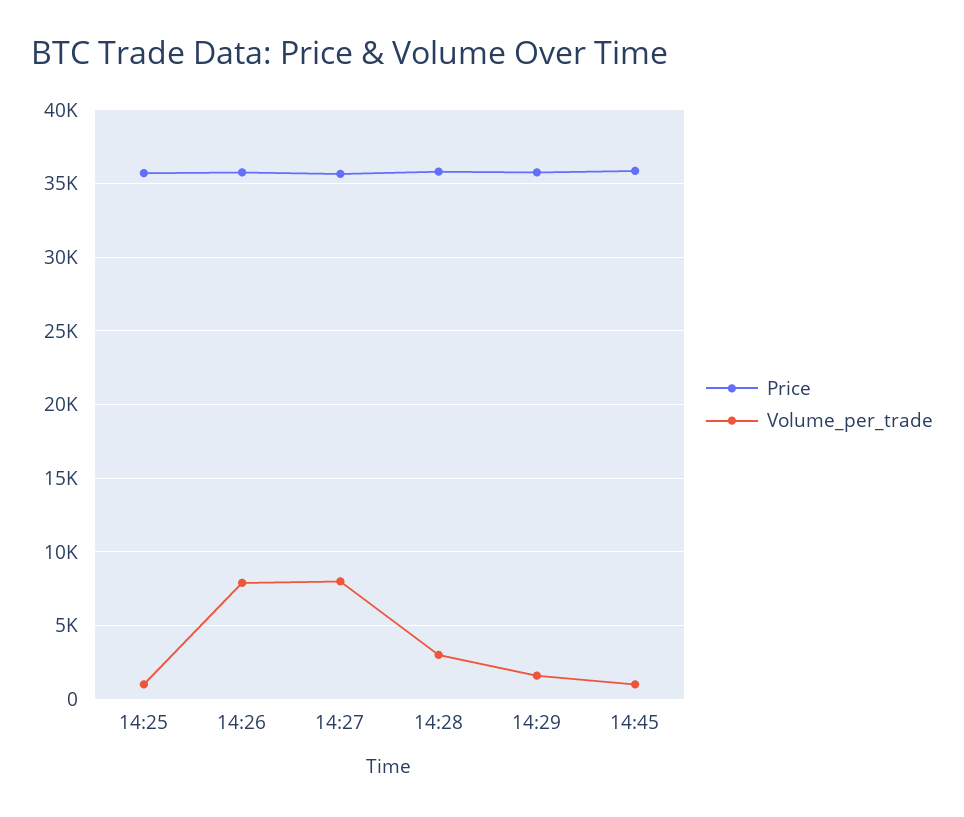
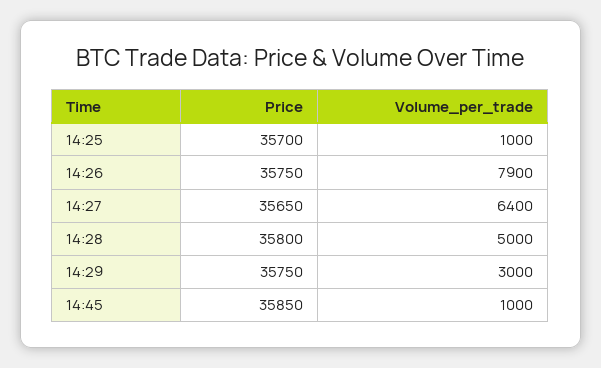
Volume_per_trade, 14:27: 8000 -> 6400
Volume_per_trade, 14:28: 3000 -> 5000
Volume_per_trade, 14:29: 1500 -> 3000

